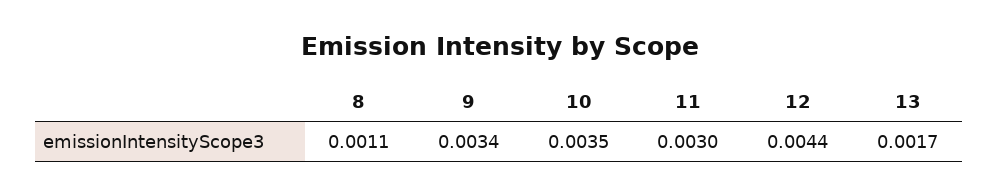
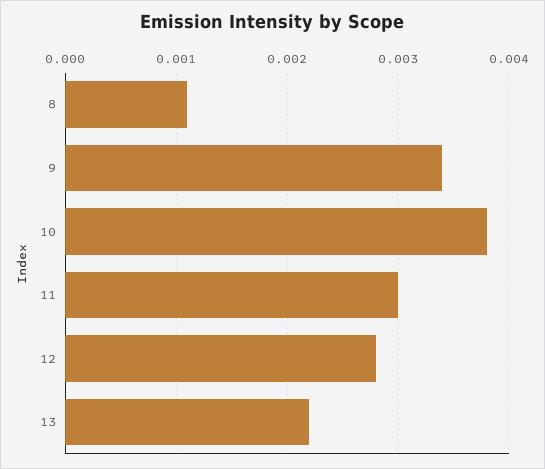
10: 0.0035 -> 0.0038
12: 0.0044 -> 0.0028
13: 0.0017 -> 0.0022

